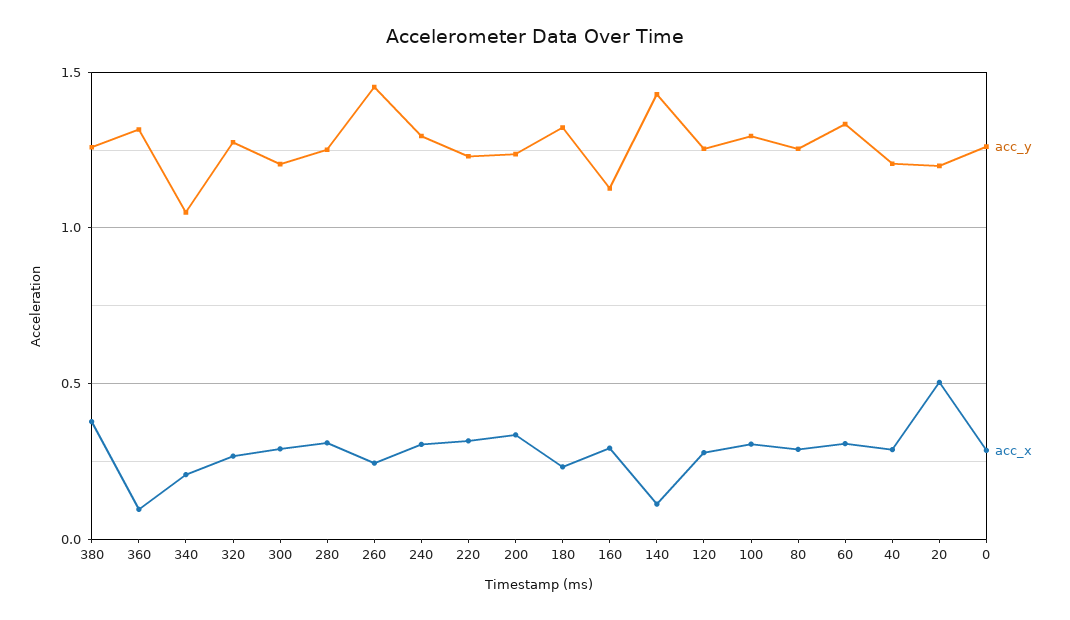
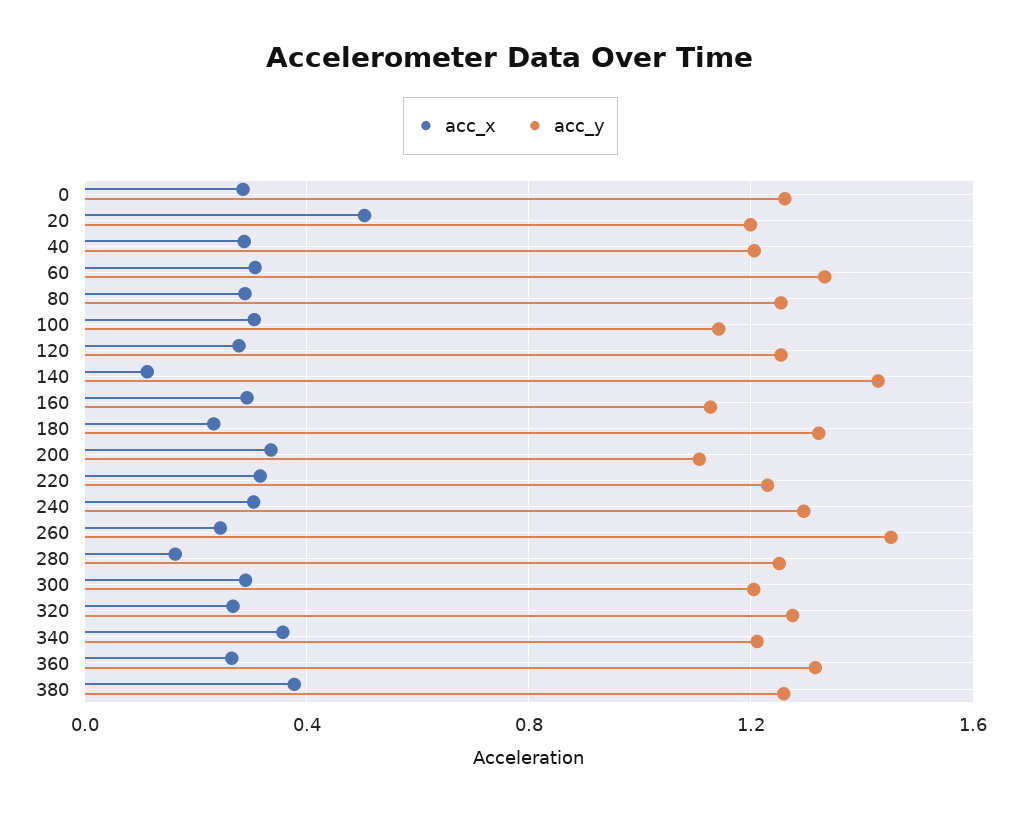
acc_x, 360: 0.1 -> 0.25
acc_y, 340: 1.05 -> 1.2
acc_x, 340: 0.2 -> 0.35
acc_x, 280: 0.3 -> 0.15
acc_y, 200: 1.25 -> 1.1
acc_y, 100: 1.3 -> 1.15

